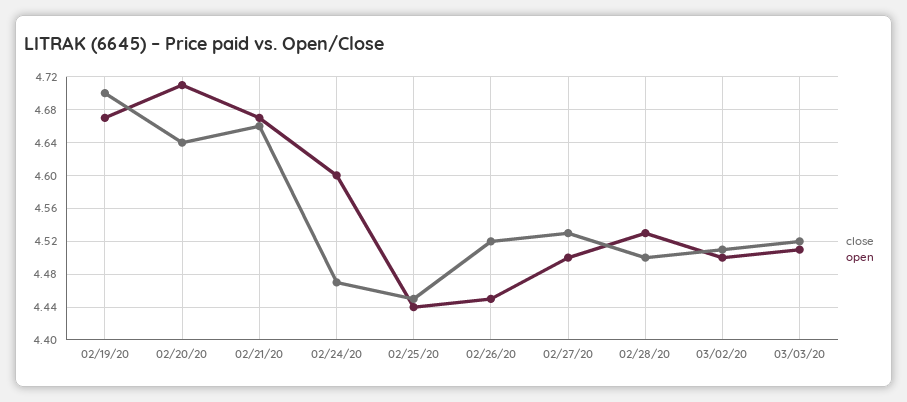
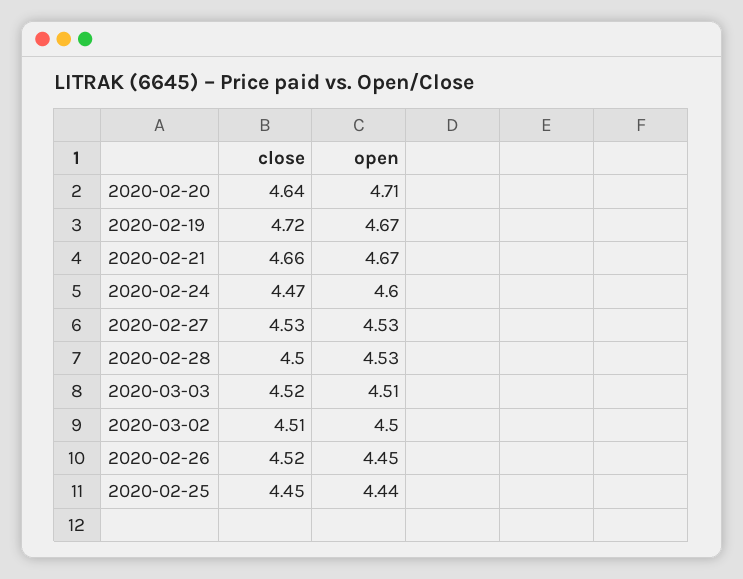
close, 02/19/20: 4.7 -> 4.72
open, 02/27/20: 4.5 -> 4.53

